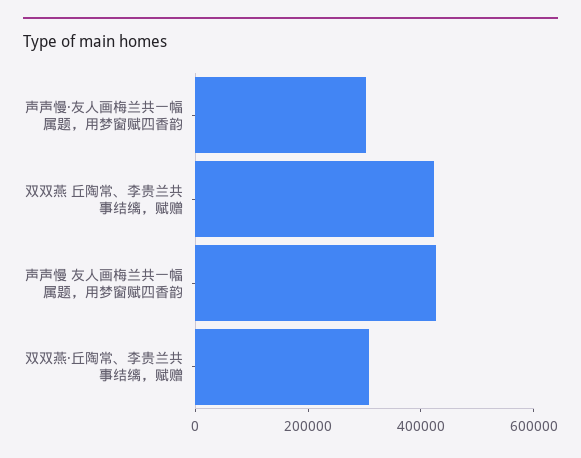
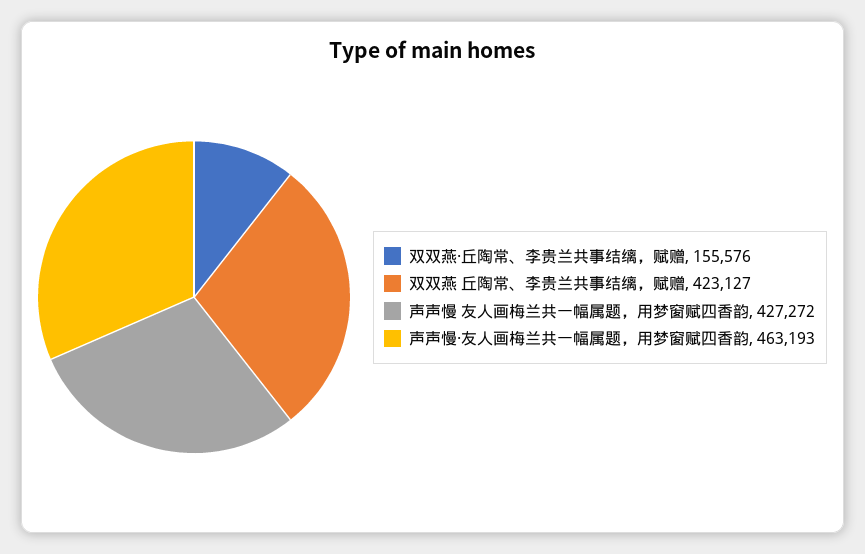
声声慢·友人画梅兰共一幅属题，用梦窗赋四香韵: 300000 -> 463193
双双燕·丘陶常、李贵兰共事结缡，赋赠: 300000 -> 155576

